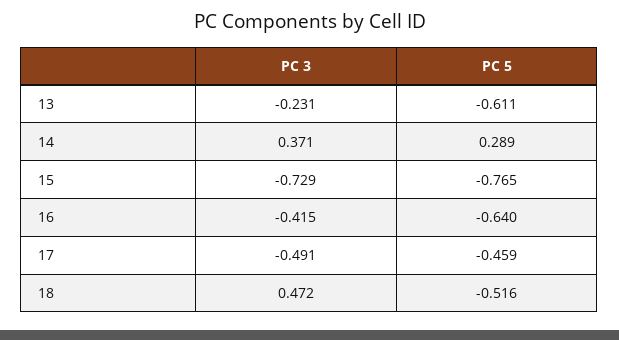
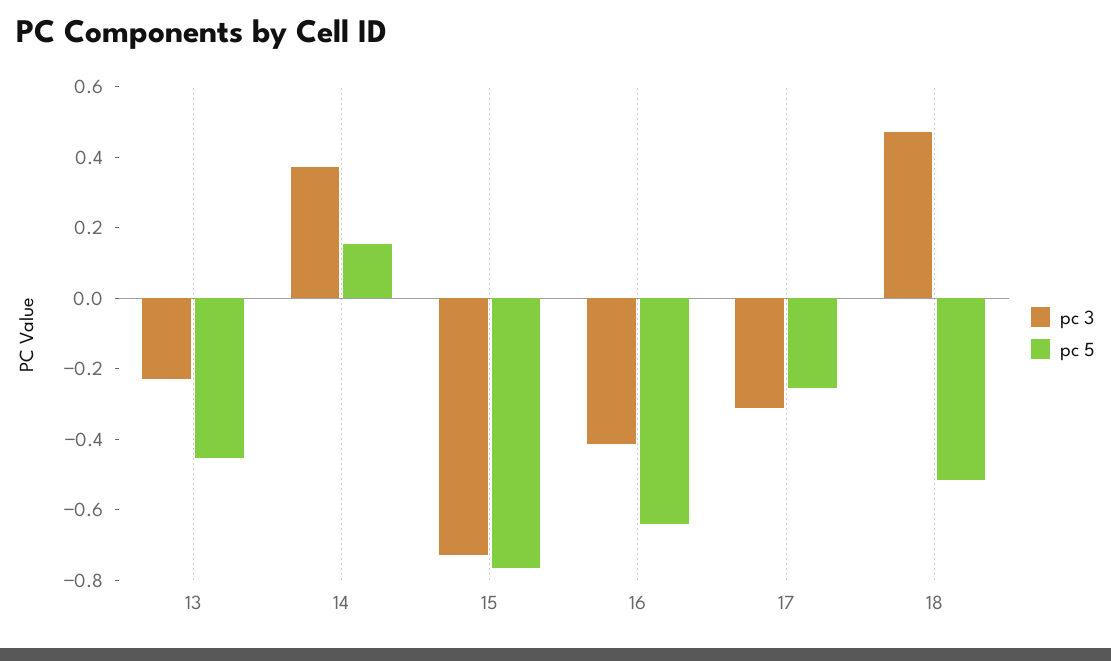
PC 5, 13: -0.611 -> -0.45
PC 5, 14: 0.289 -> 0.15
PC 3, 17: -0.491 -> -0.3
PC 5, 17: -0.459 -> -0.25

